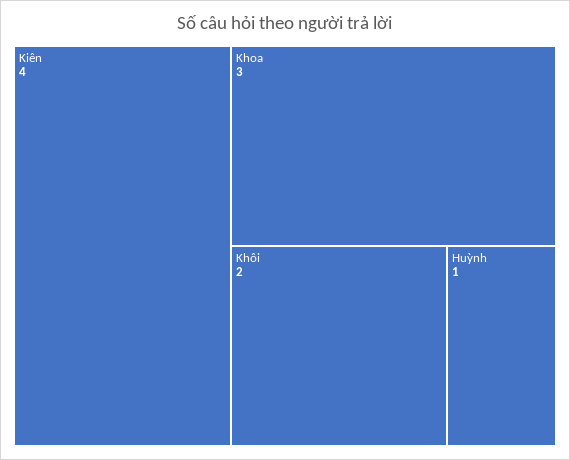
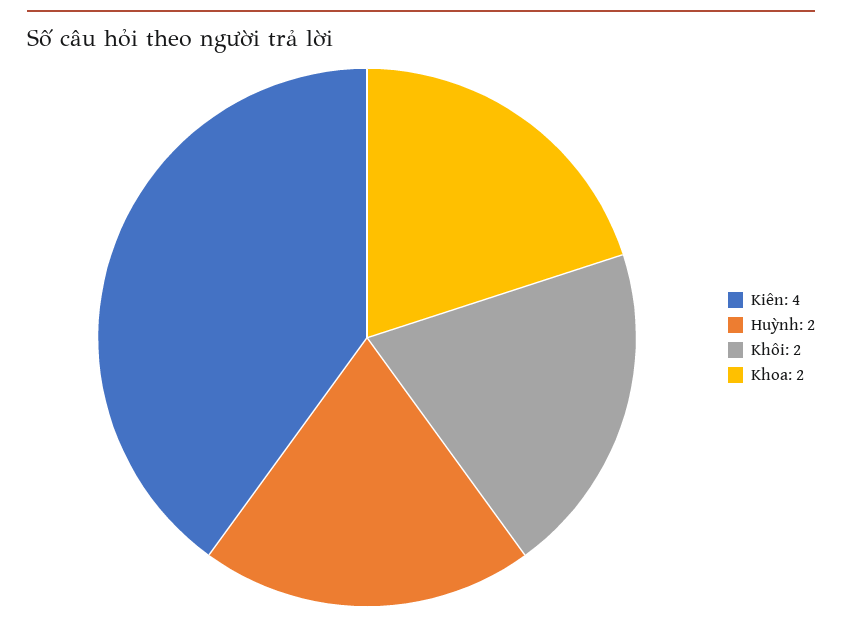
Khoa: 3 -> 2
Huỳnh: 1 -> 2

